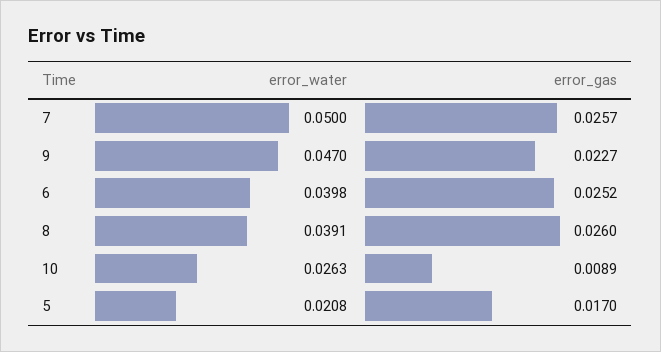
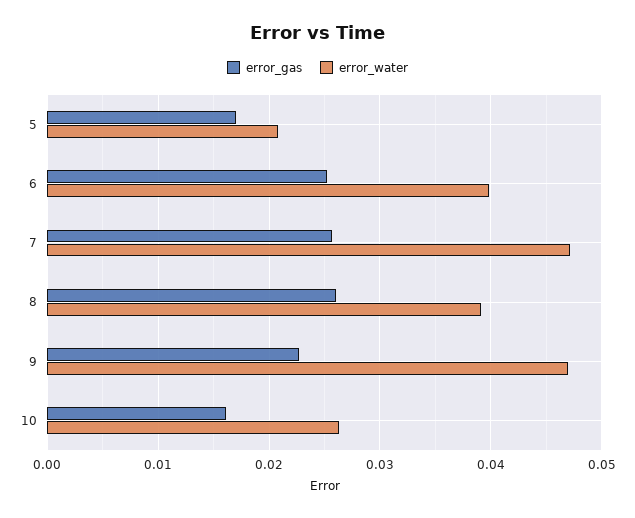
error_water, 7: 0.05 -> 0.047
error_gas, 10: 0.0089 -> 0.016

